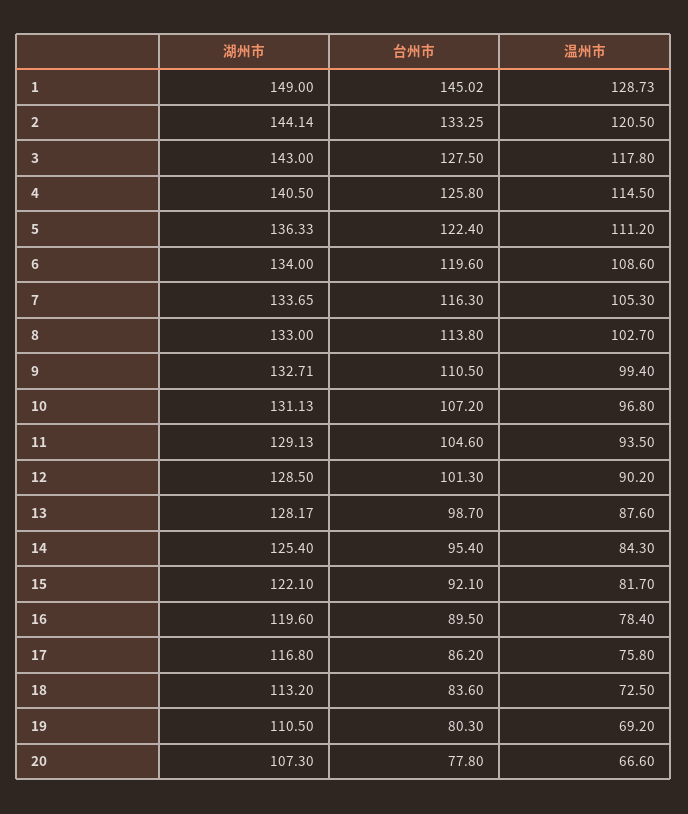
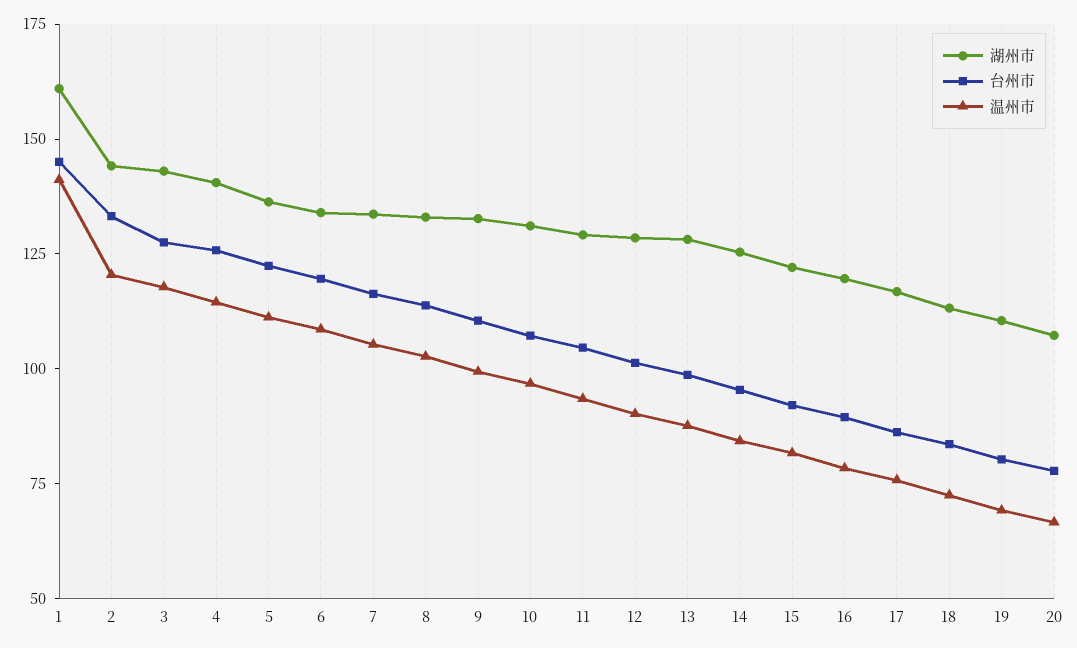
湖州市, 1: 149 -> 160
温州市, 1: 128.73 -> 140

